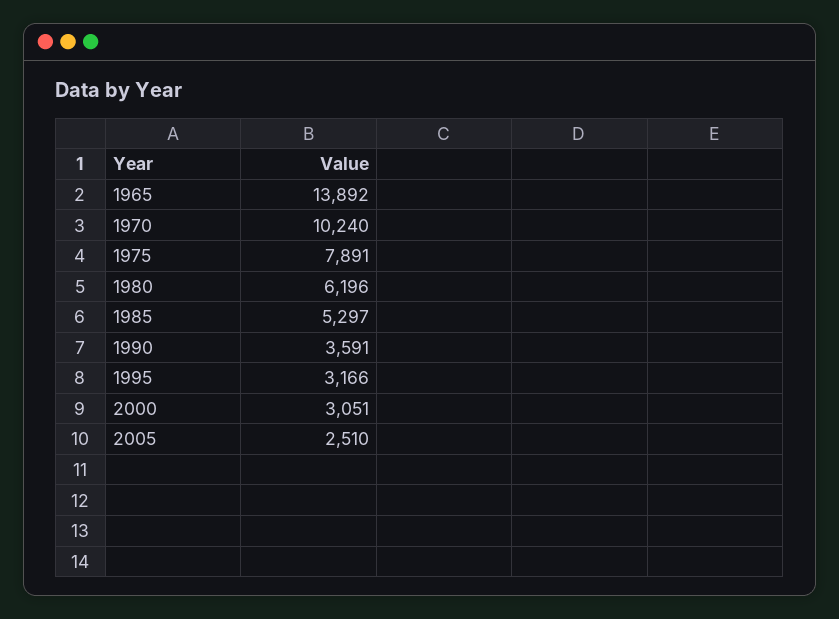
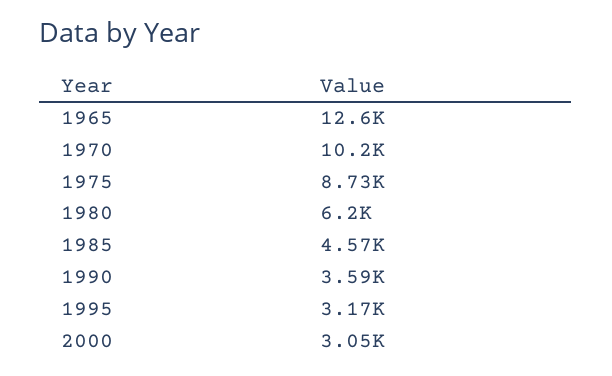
1965: 13892 -> 12600
1975: 7891 -> 8730
1985: 5297 -> 4570
2005: 2510 -> none

